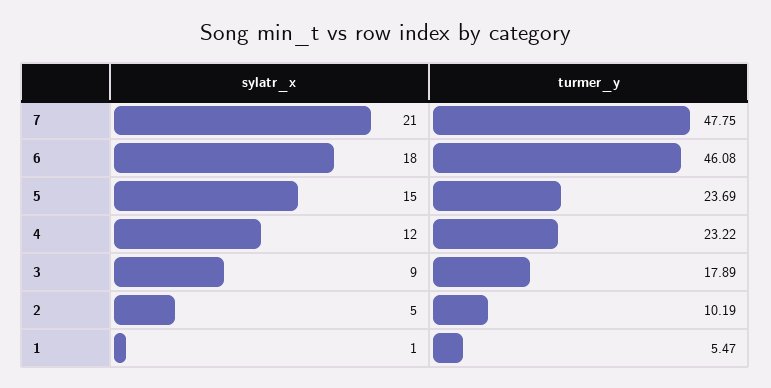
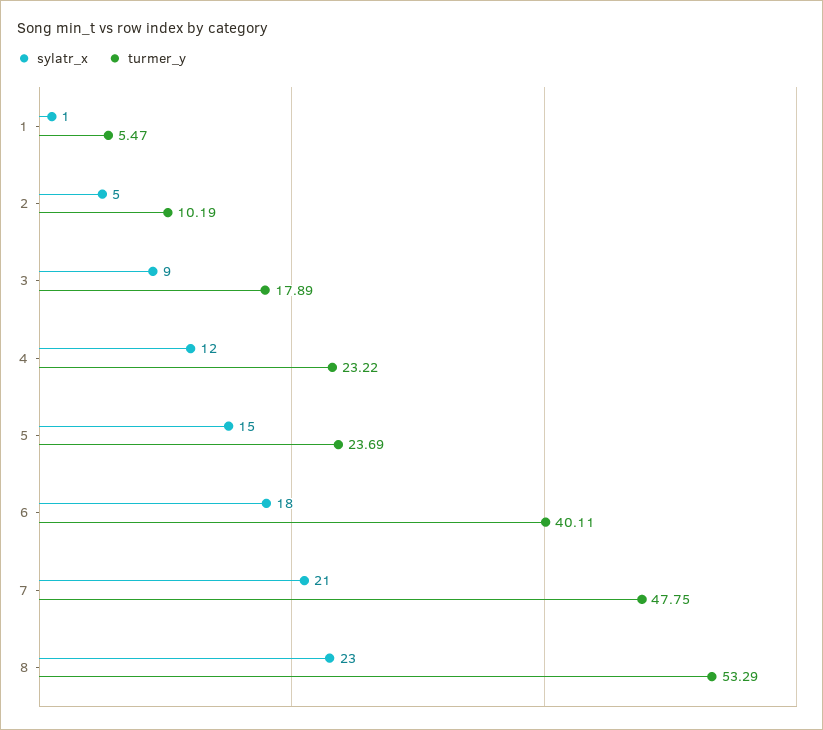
turmer_y, 6: 46.08 -> 40.11
sylatr_x, 8: none -> 23
turmer_y, 8: none -> 53.29

